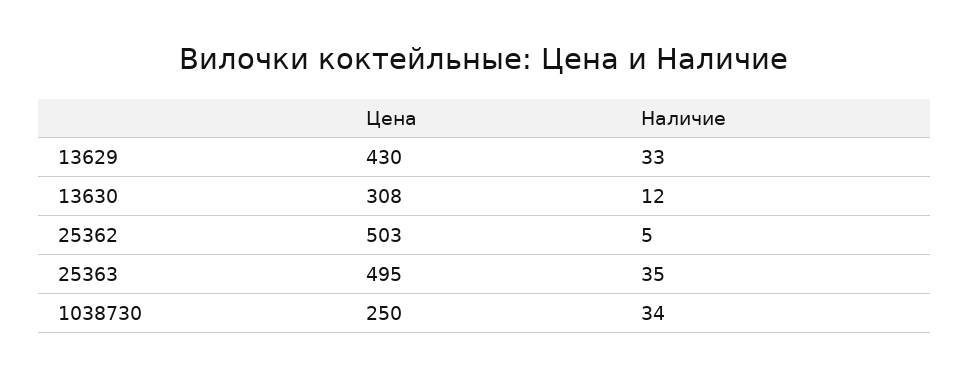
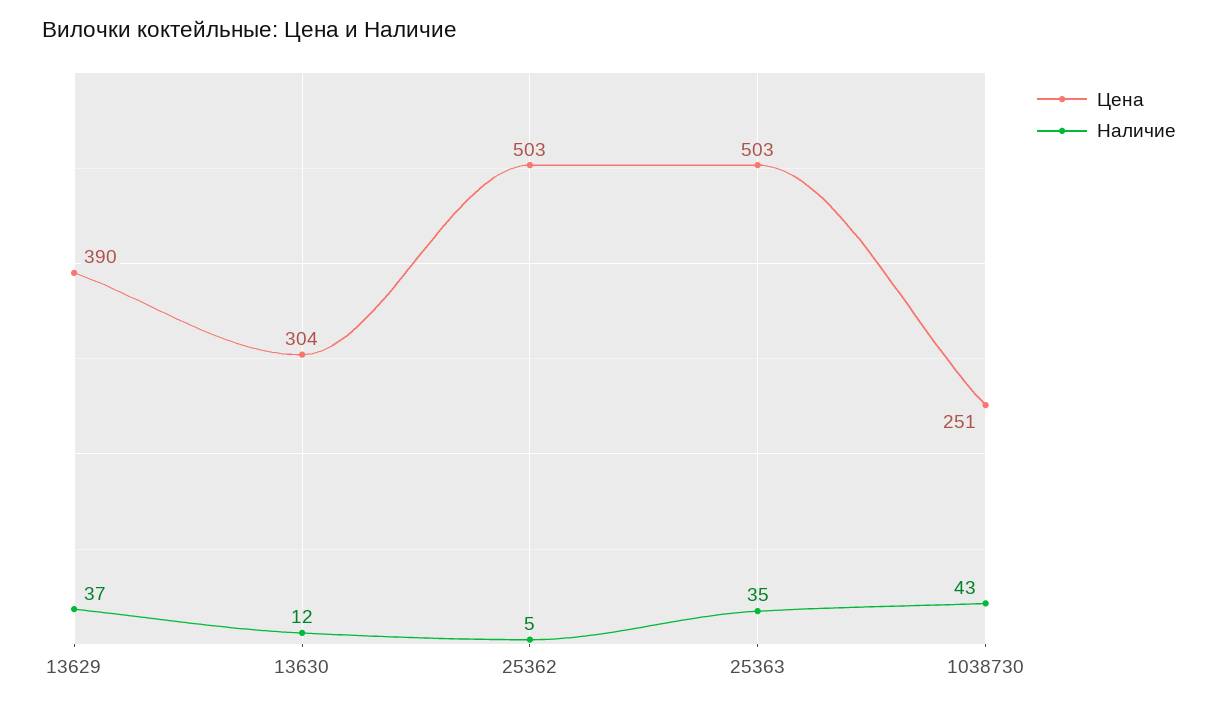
Цена, 13629: 430 -> 390
Наличие, 13629: 33 -> 37
Цена, 13630: 308 -> 304
Цена, 25363: 495 -> 503
Цена, 1038730: 250 -> 251
Наличие, 1038730: 34 -> 43

